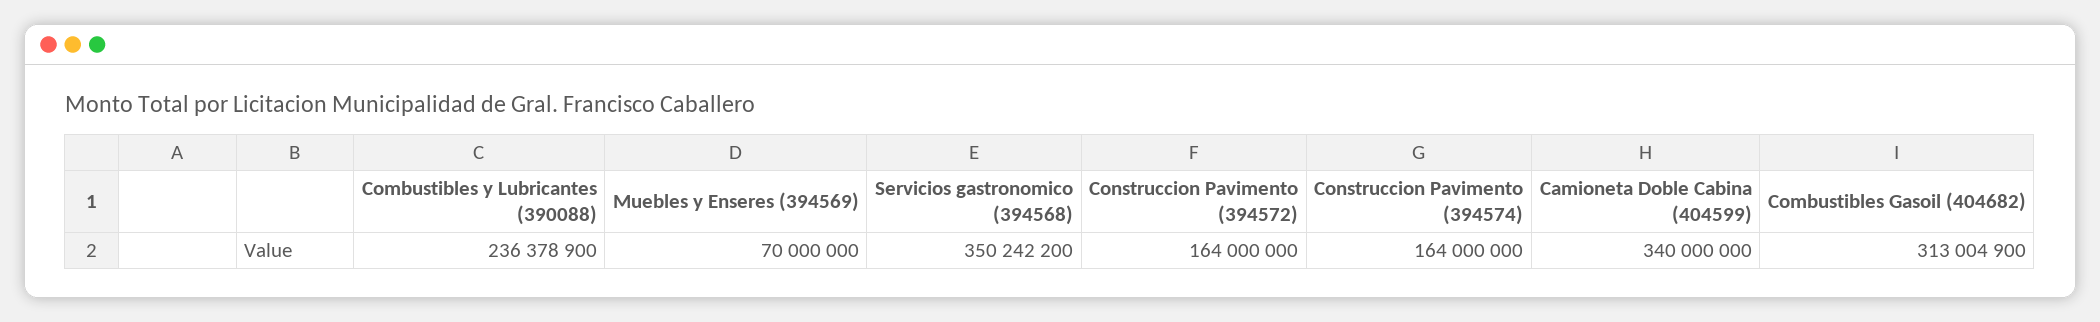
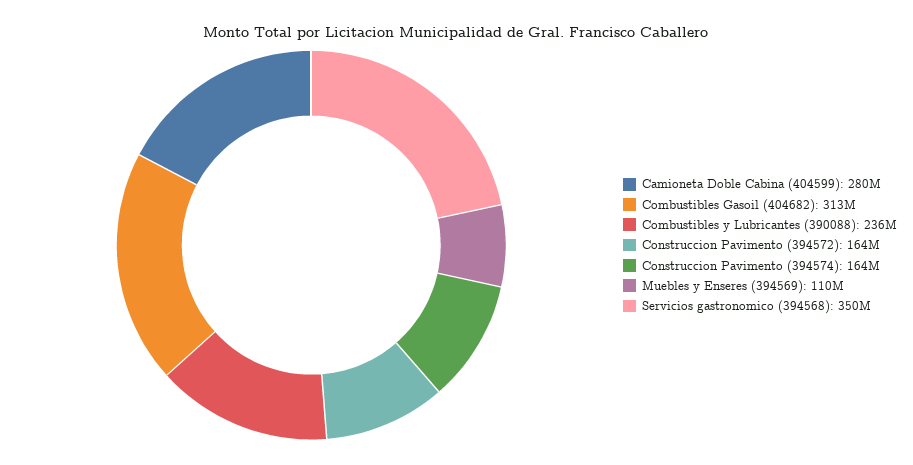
Muebles y Enseres (394569): 70000000 -> 110000000
Camioneta Doble Cabina (404599): 340000000 -> 280000000

